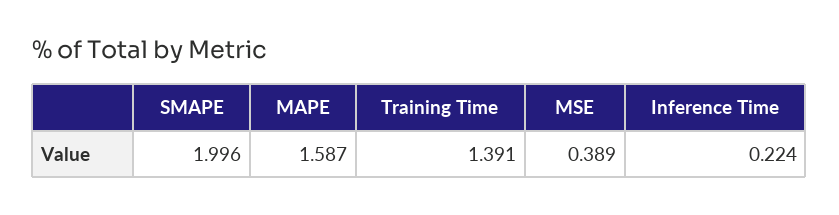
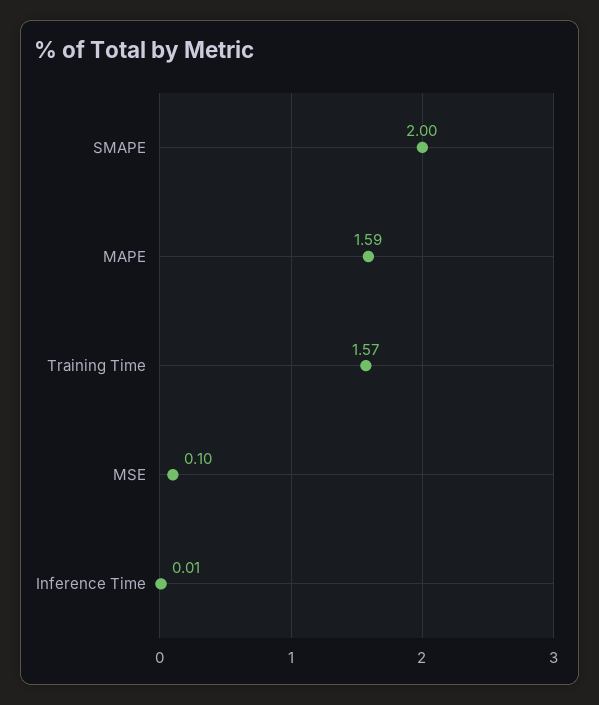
Training Time: 1.391 -> 1.57
MSE: 0.389 -> 0.1
Inference Time: 0.224 -> 0.01

